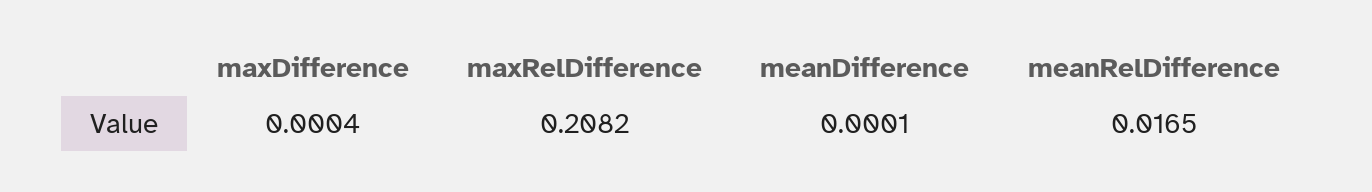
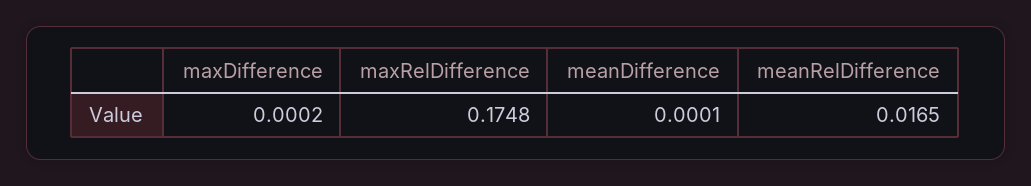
maxDifference: 0.0004 -> 0.0002
maxRelDifference: 0.2082 -> 0.1748

